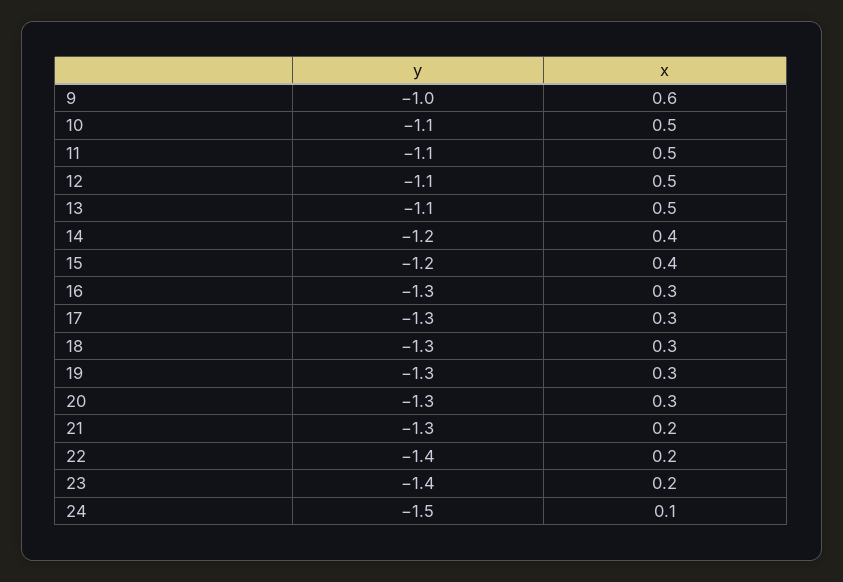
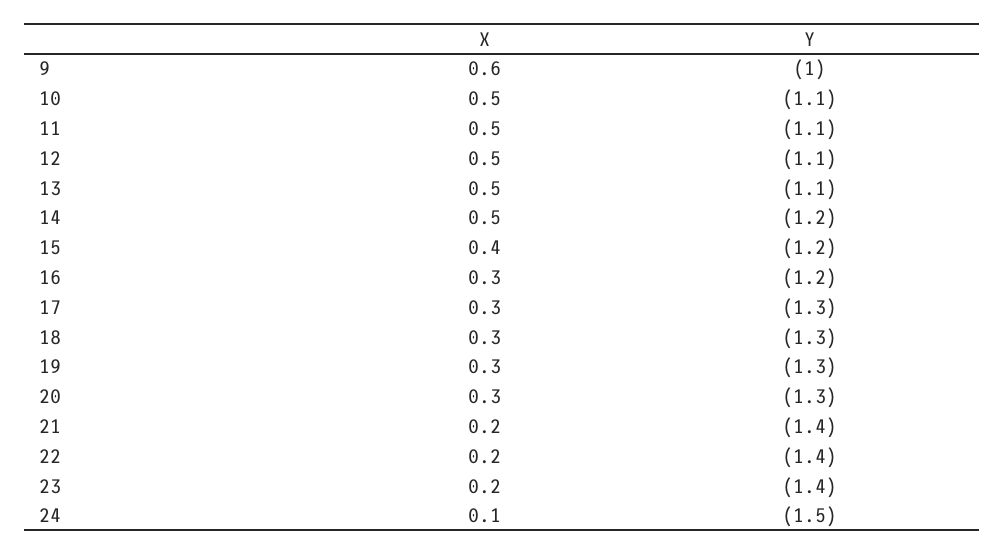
x, 14: 0.4 -> 0.5
y, 16: -1.3 -> -1.2
y, 21: -1.3 -> -1.4

